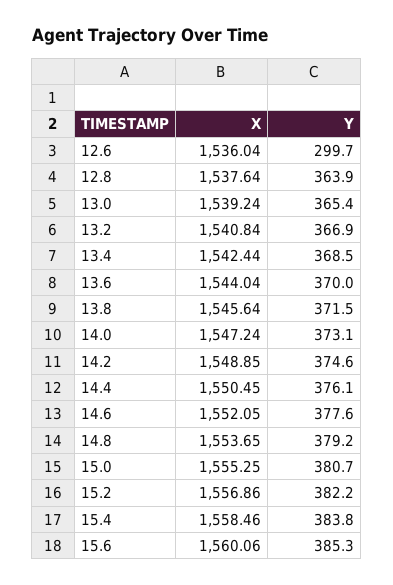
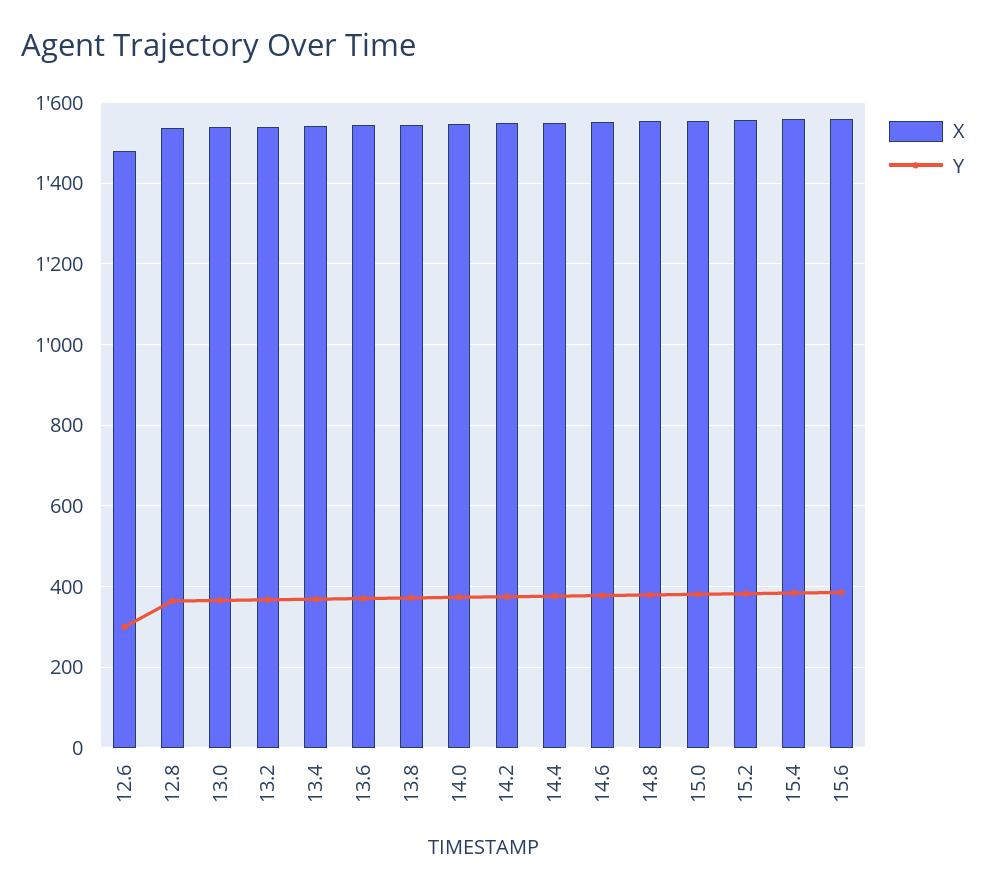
X, 12.6: 1536.04 -> 1480

